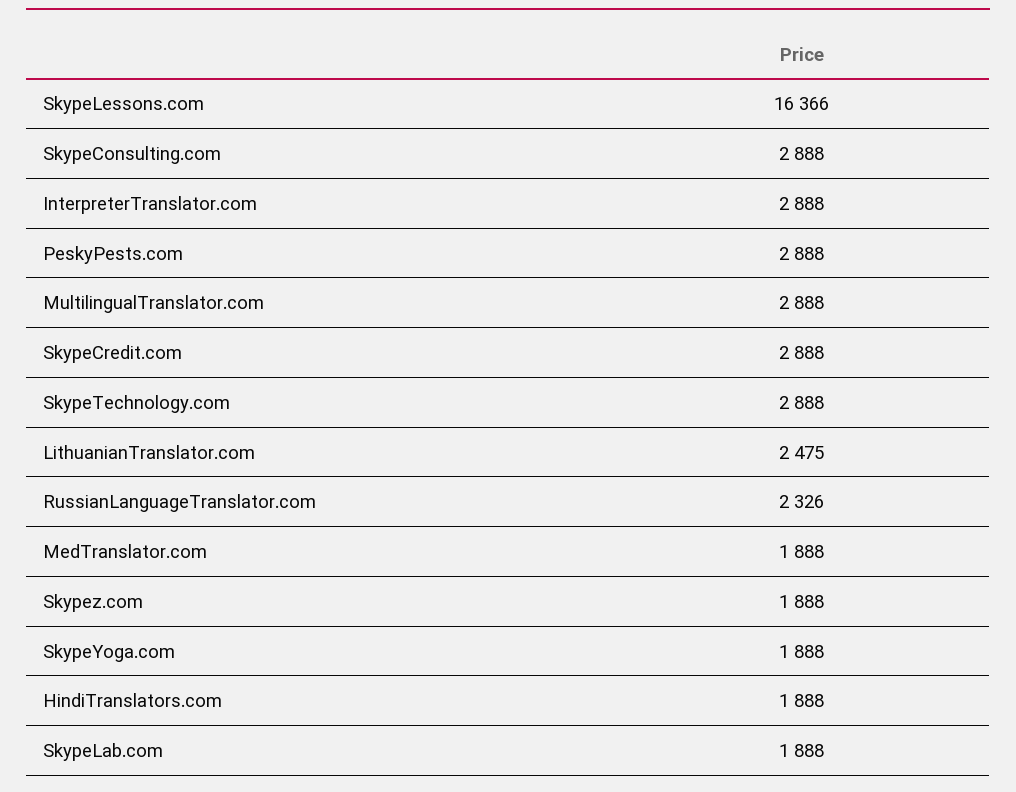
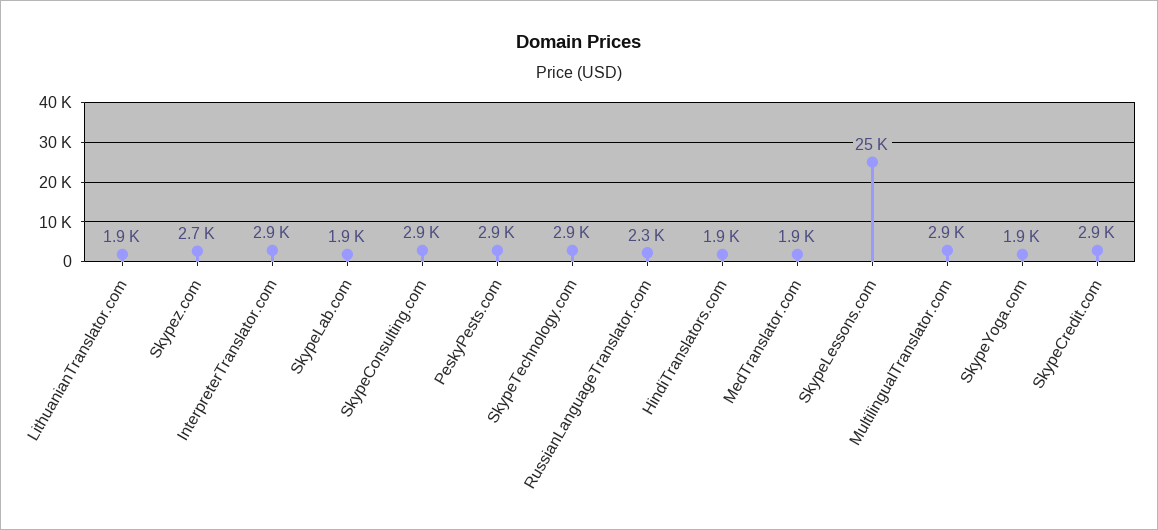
SkypeLessons.com: 16366 -> 25000
LithuanianTranslator.com: 2475 -> 1900
Skypez.com: 1888 -> 2700

